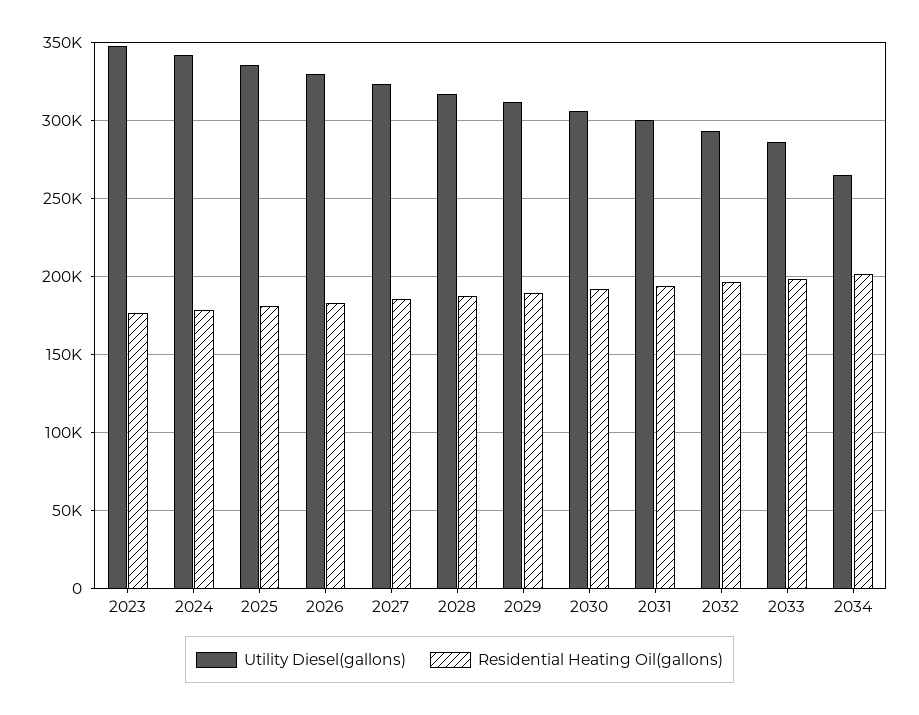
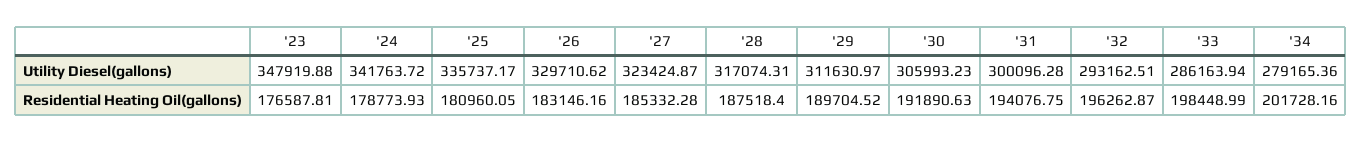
Utility Diesel(gallons), 2034: 265000 -> 279165.36

